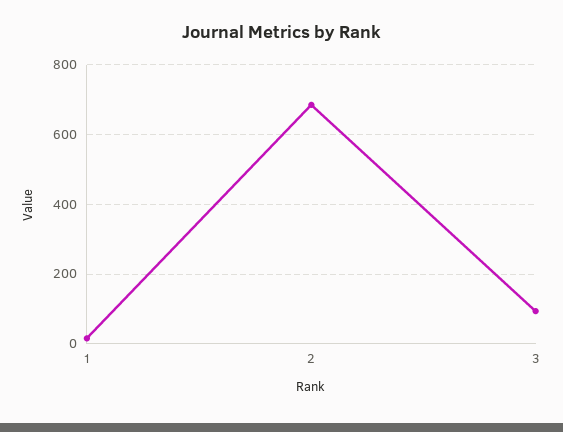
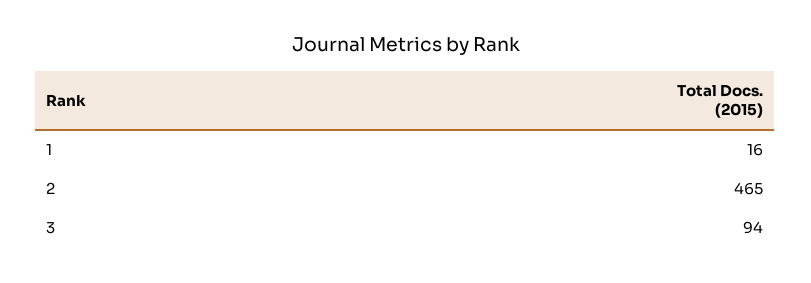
2: 680 -> 465

